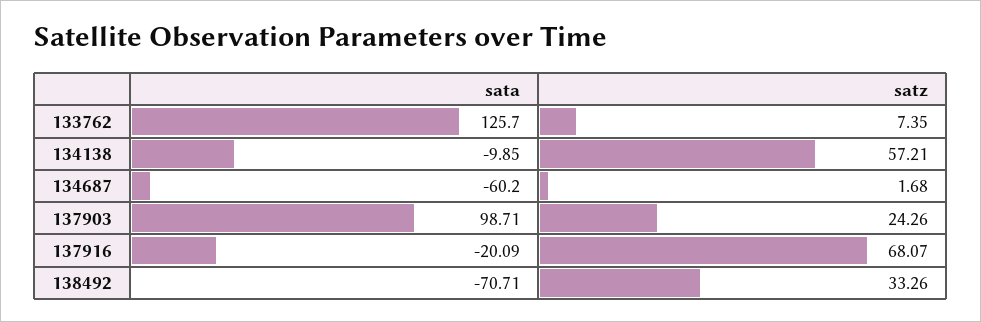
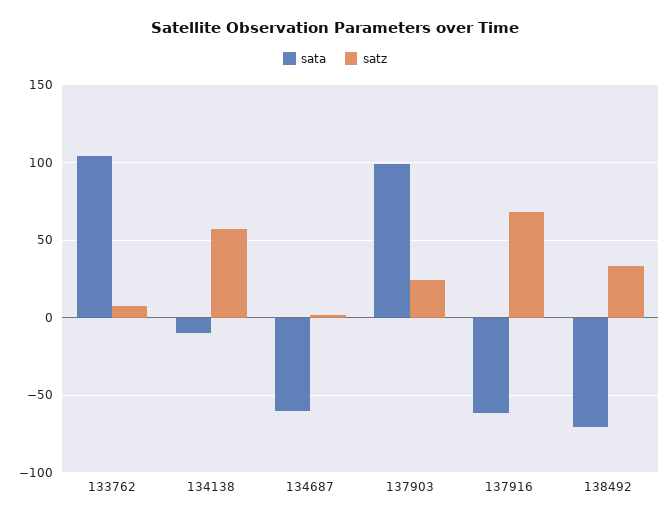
sata, 133762: 125.7 -> 105
sata, 137916: -20.09 -> -60

